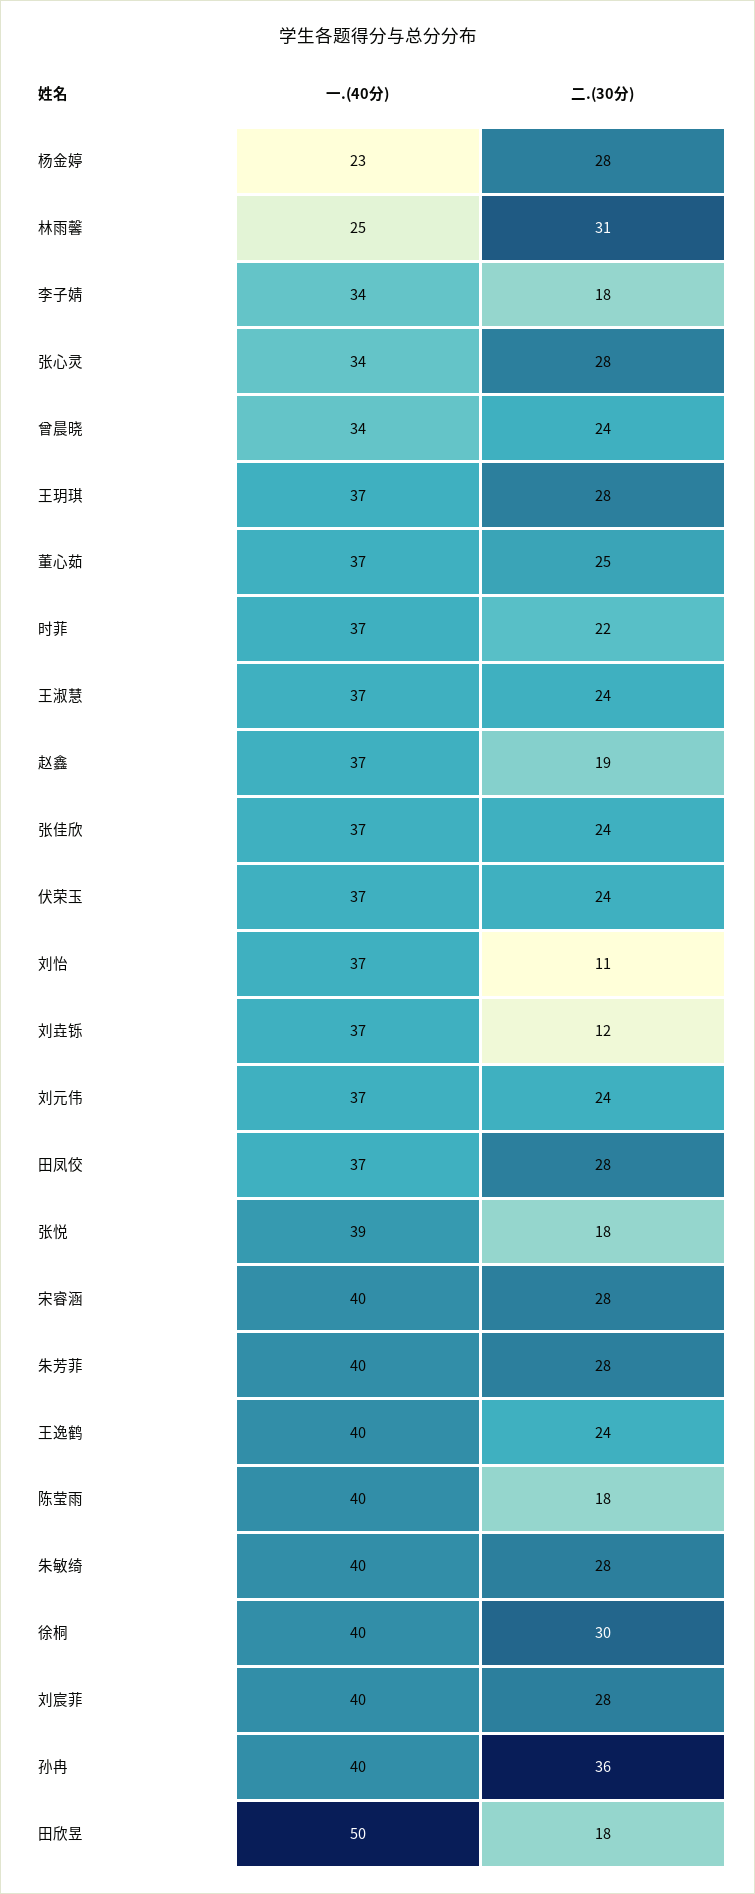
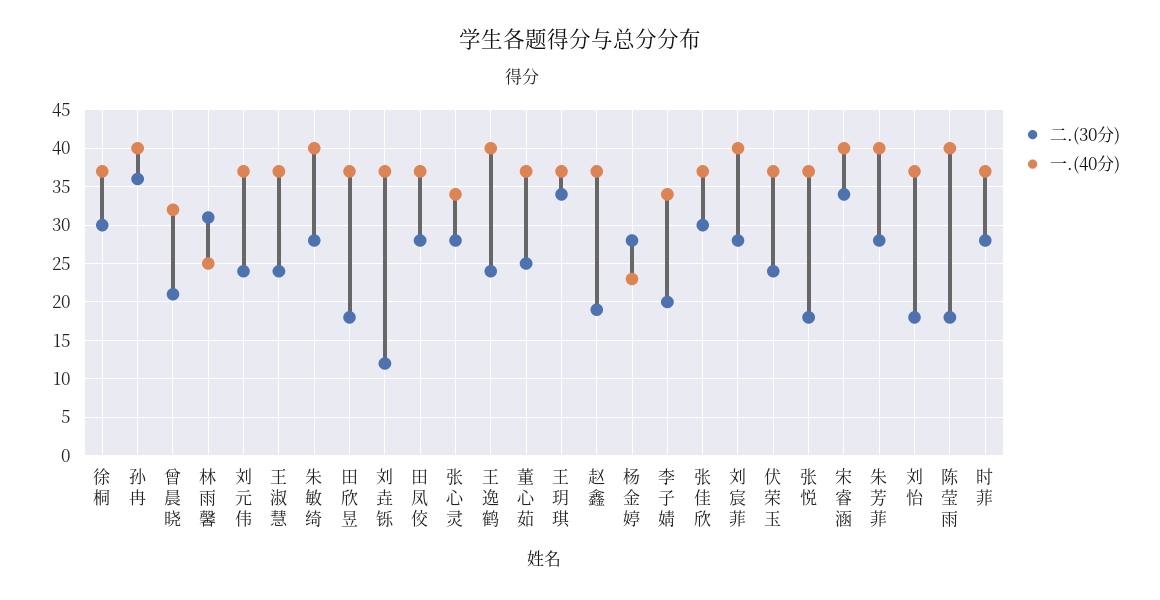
二.(30分), 李子婧: 18 -> 20
一.(40分), 曾晨晓: 34 -> 32
二.(30分), 曾晨晓: 24 -> 21
二.(30分), 王玥琪: 28 -> 34
二.(30分), 时菲: 22 -> 28
二.(30分), 张佳欣: 24 -> 30
二.(30分), 刘怡: 11 -> 18
一.(40分), 张悦: 39 -> 37
二.(30分), 宋睿涵: 28 -> 34
一.(40分), 徐桐: 40 -> 37
一.(40分), 田欣昱: 50 -> 37

